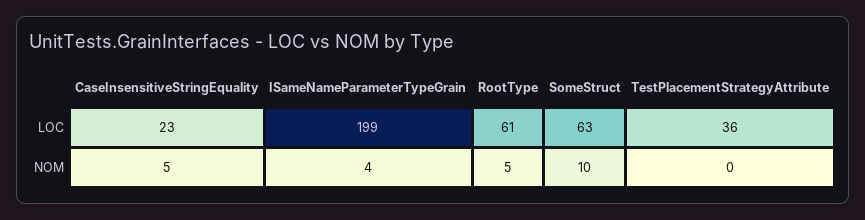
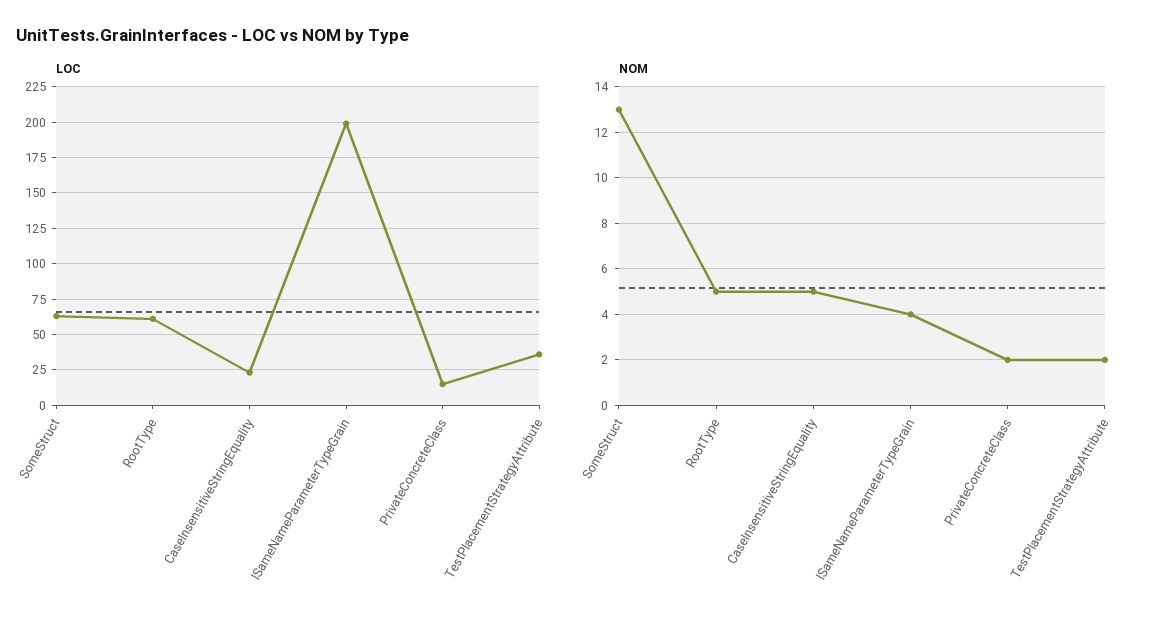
NOM, SomeStruct: 10 -> 13
NOM, TestPlacementStrategyAttribute: 0 -> 2
LOC, PrivateConcreteClass: none -> 15
NOM, PrivateConcreteClass: none -> 2

